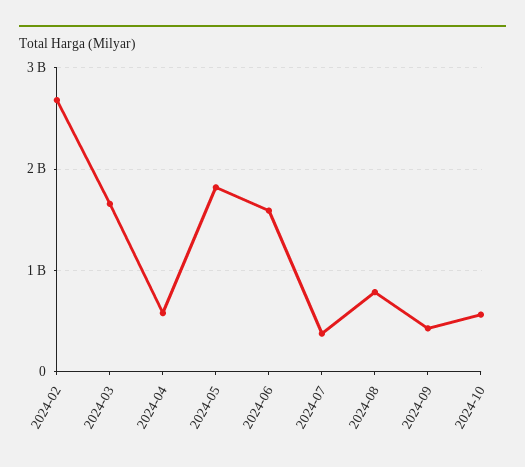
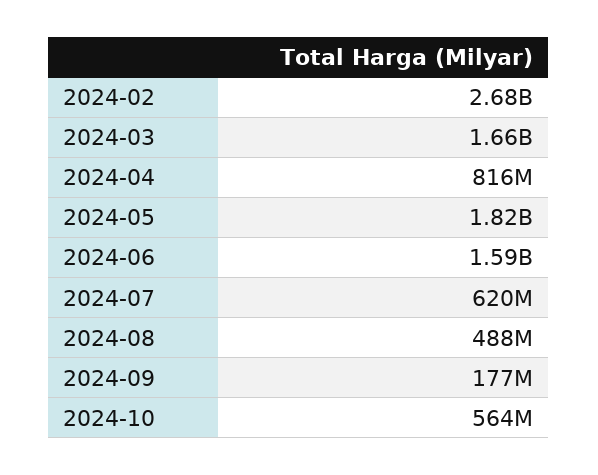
2024-04: 600000000 -> 816000000
2024-07: 400000000 -> 620000000
2024-08: 800000000 -> 488000000
2024-09: 400000000 -> 177000000

